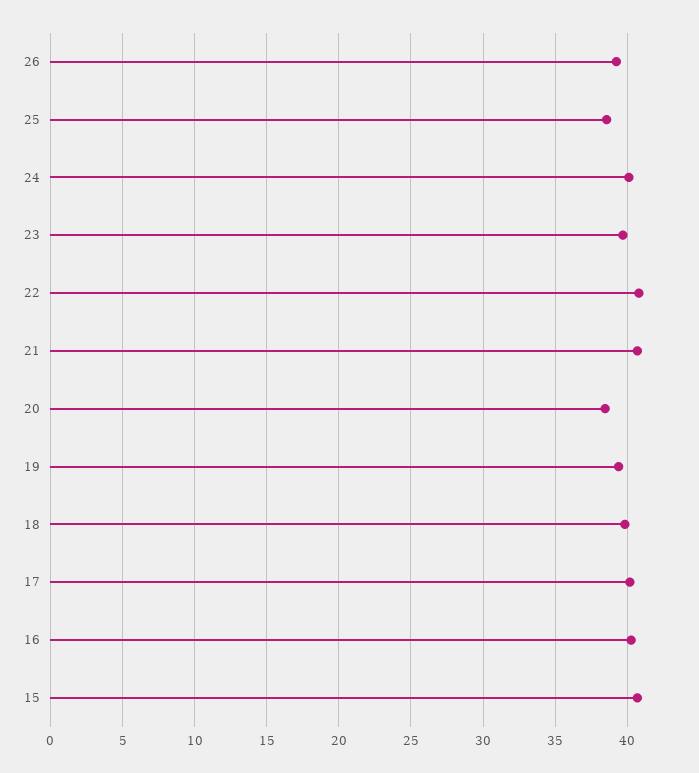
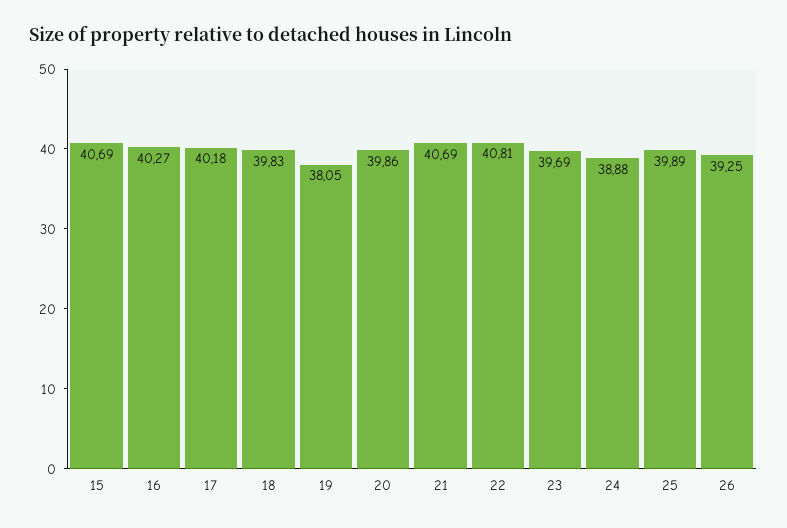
25: 38.5 -> 39.89
24: 40 -> 38.88
20: 38.5 -> 39.86
19: 39.5 -> 38.05

